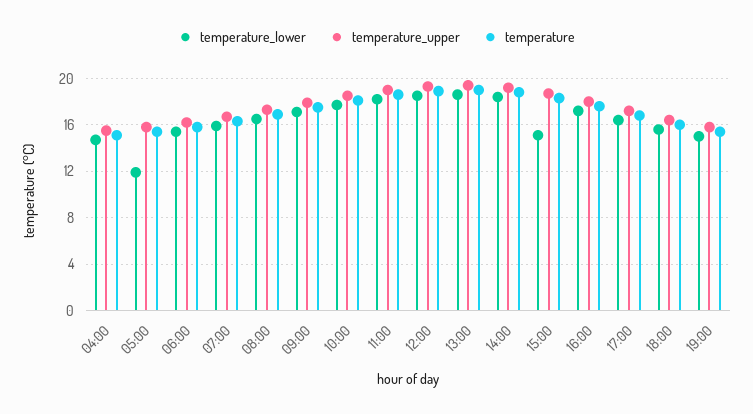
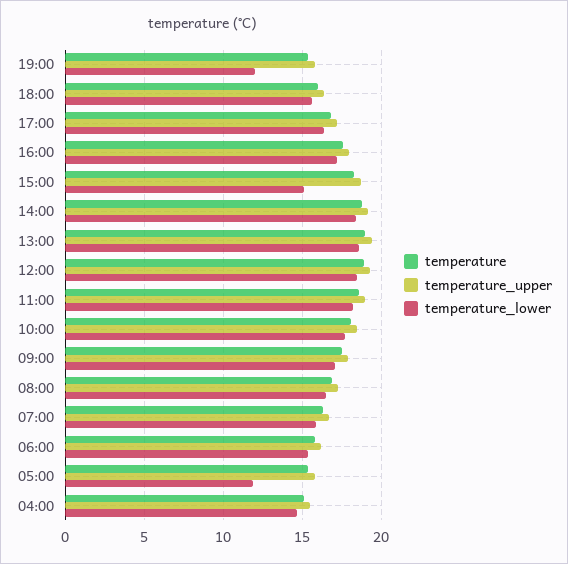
temperature_lower, 19:00: 15 -> 12

